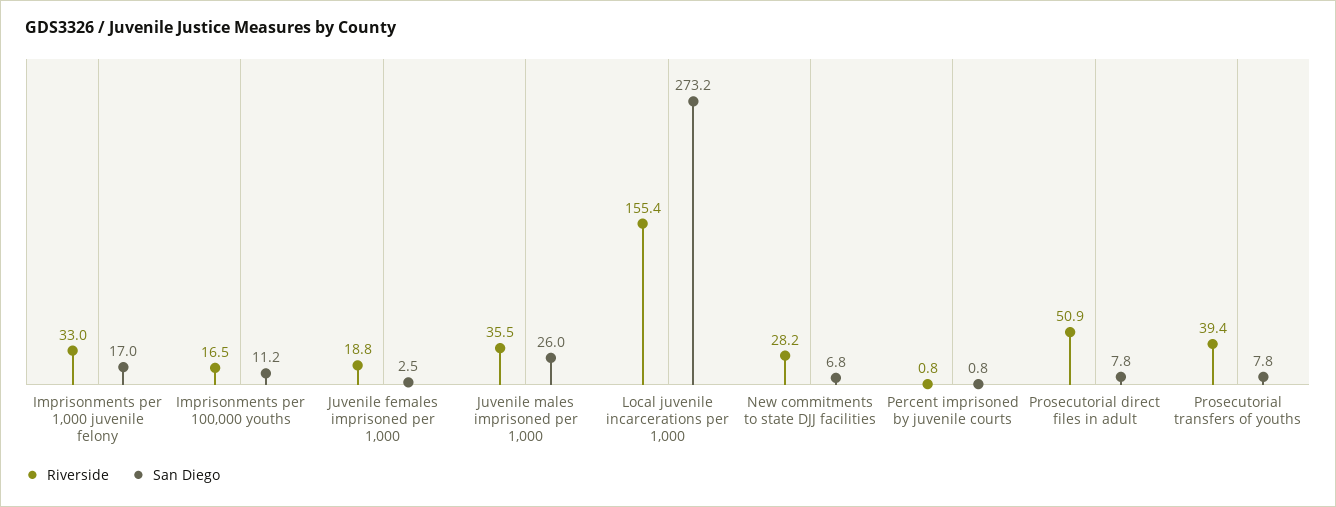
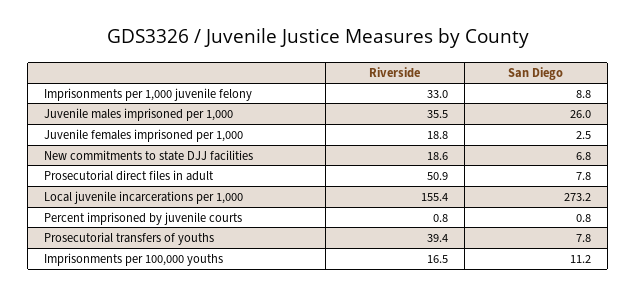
San Diego, Imprisonments per 1,000 juvenile felony: 17 -> 8.8
Riverside, New commitments to state DJJ facilities: 28.2 -> 18.6

